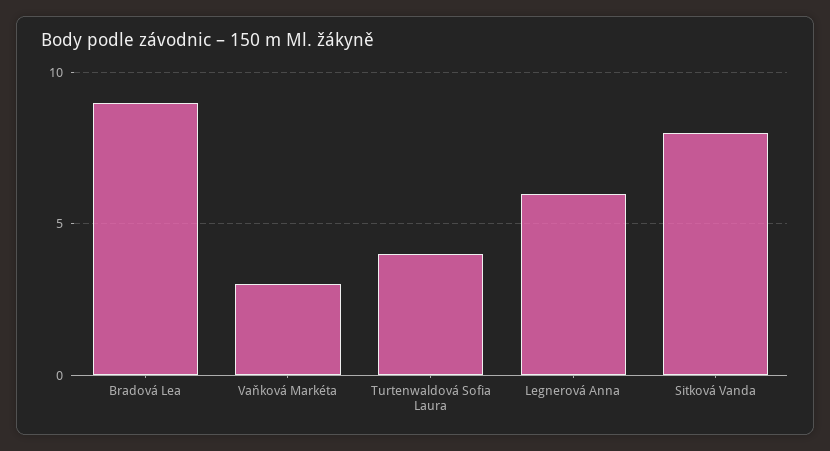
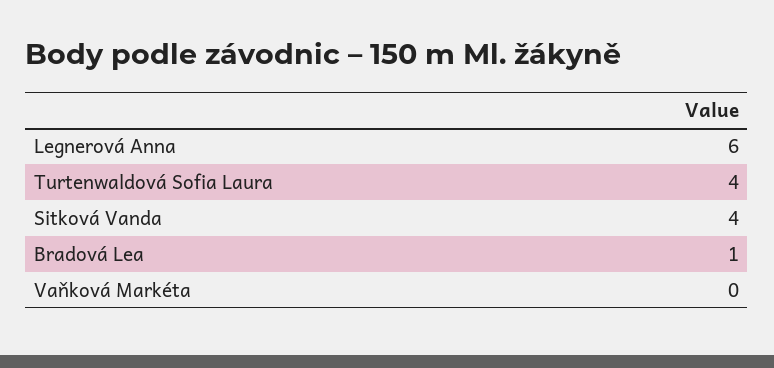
Bradová Lea: 9 -> 1
Vaňková Markéta: 3 -> 0
Sitková Vanda: 8 -> 4

